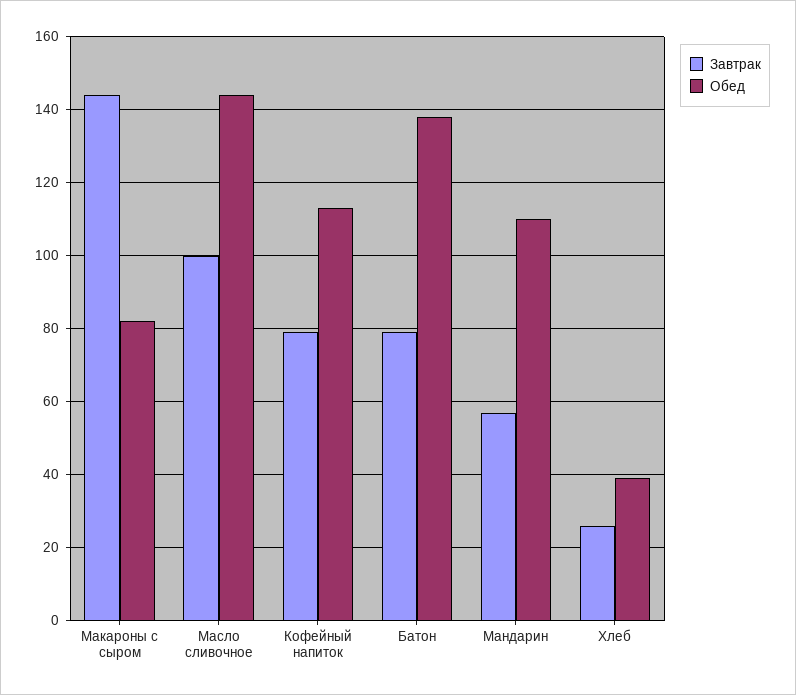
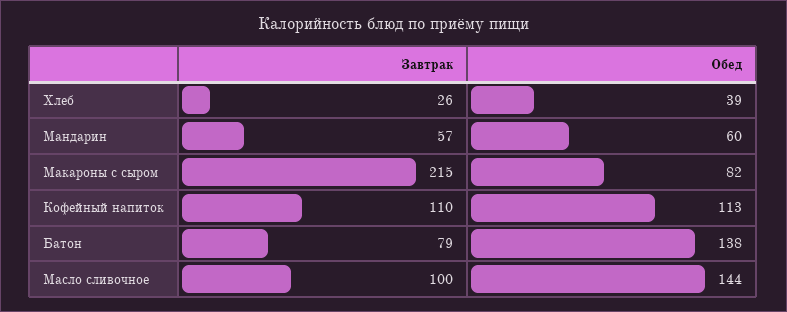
Завтрак, Макароны с сыром: 145 -> 215
Завтрак, Кофейный напиток: 80 -> 110
Обед, Мандарин: 110 -> 60

